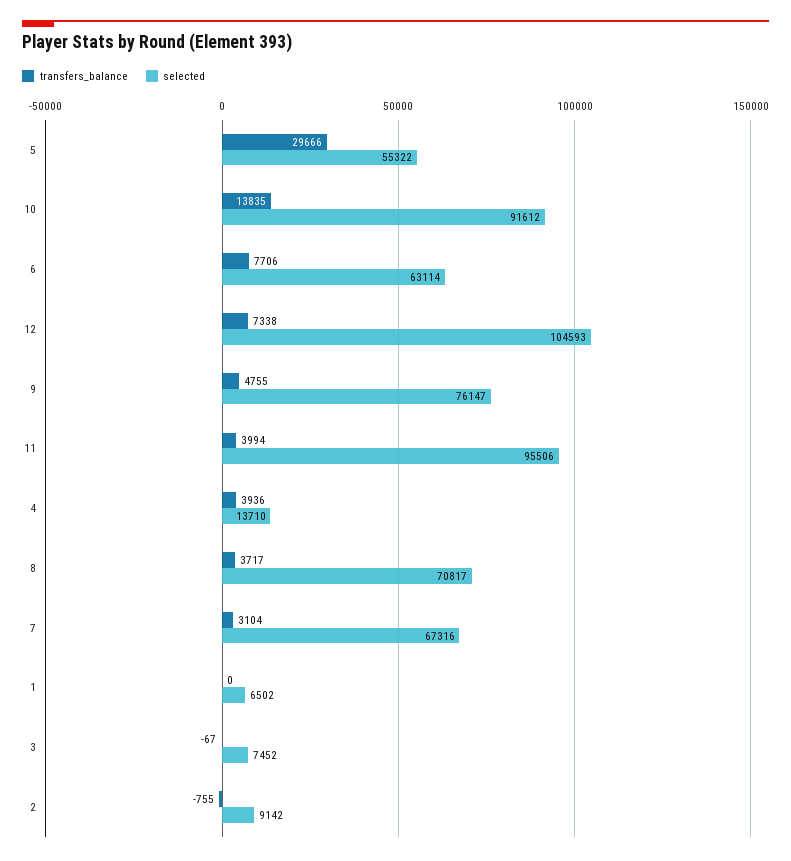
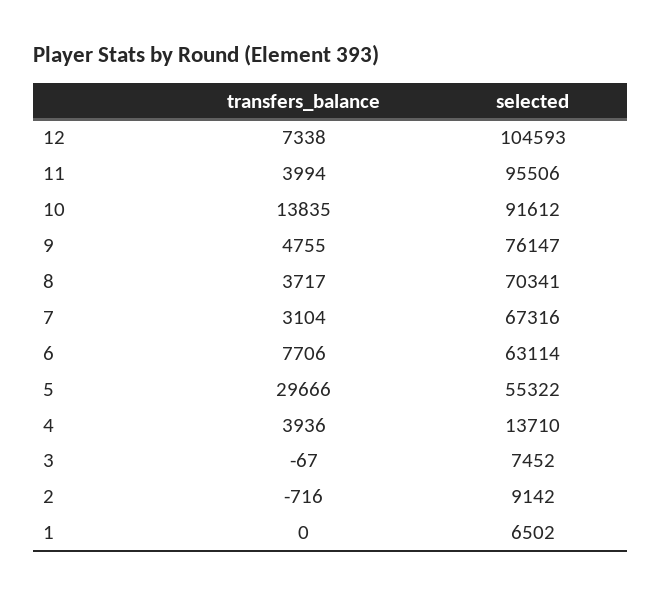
selected, 8: 70817 -> 70341
transfers_balance, 2: -755 -> -716

